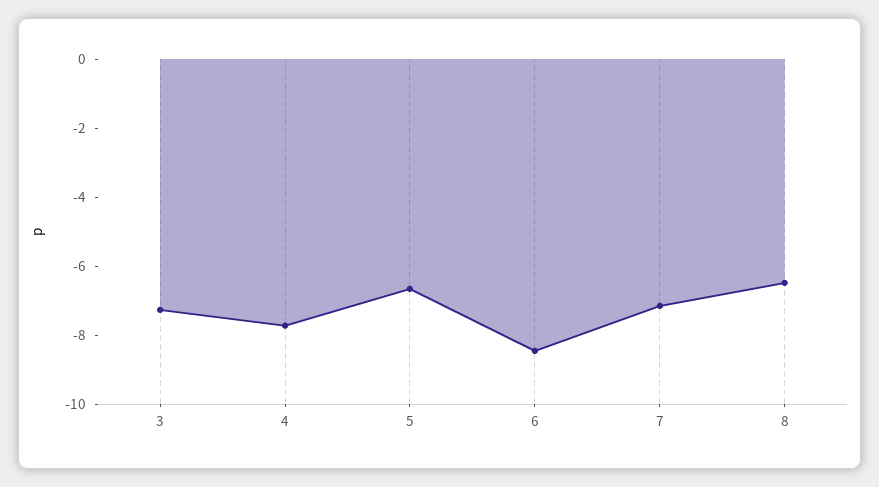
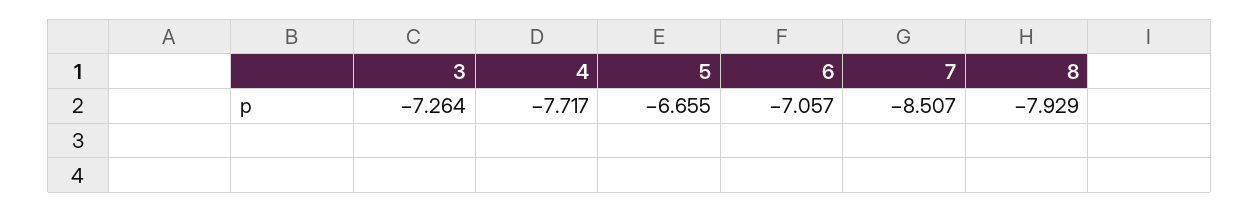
6: -8.5 -> -7.057
7: -7 -> -8.507
8: -6.5 -> -7.929

